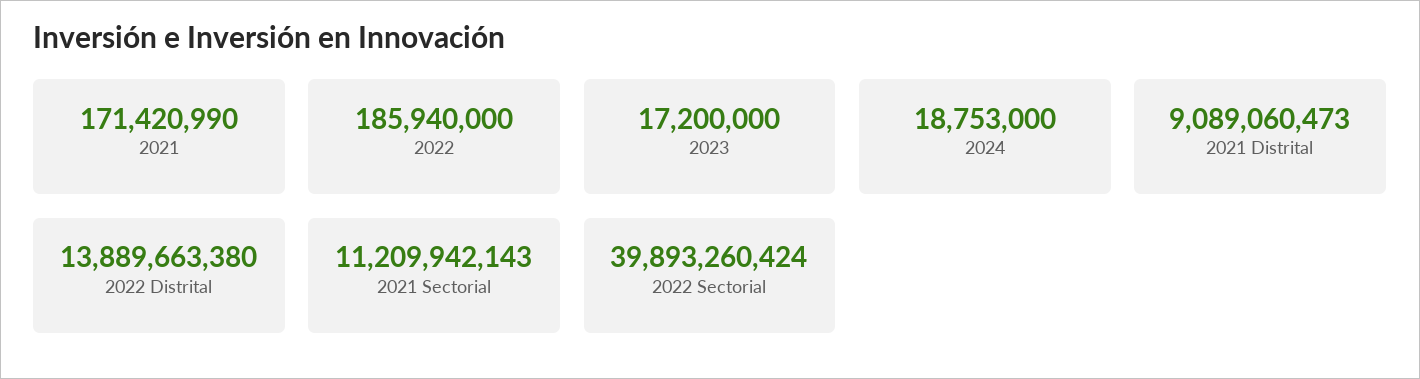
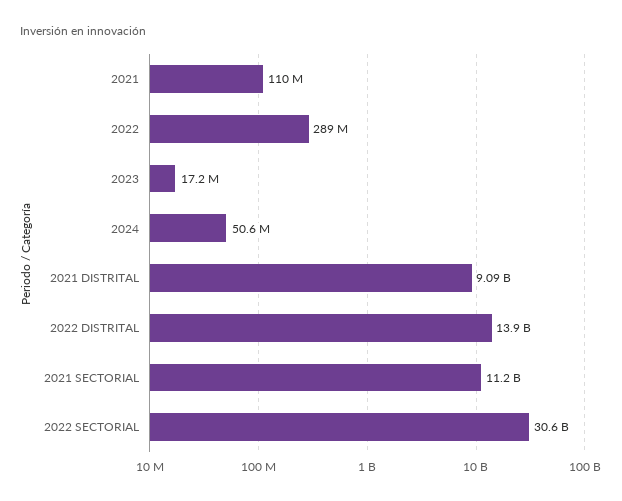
2021: 171420990 -> 110000000
2022: 185940000 -> 289000000
2024: 18753000 -> 50600000
2022 Sectorial: 39893260424 -> 30600000000

